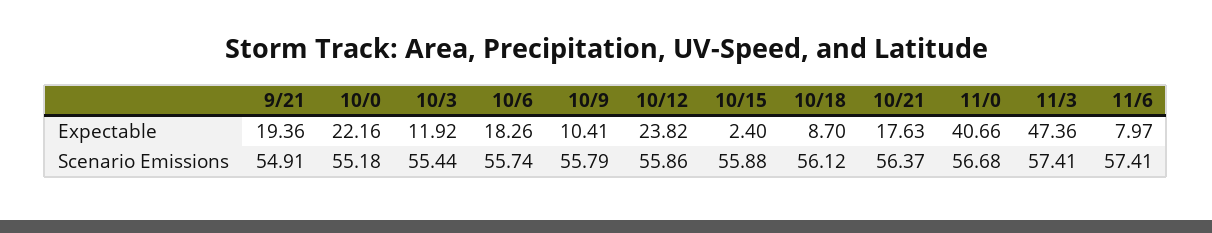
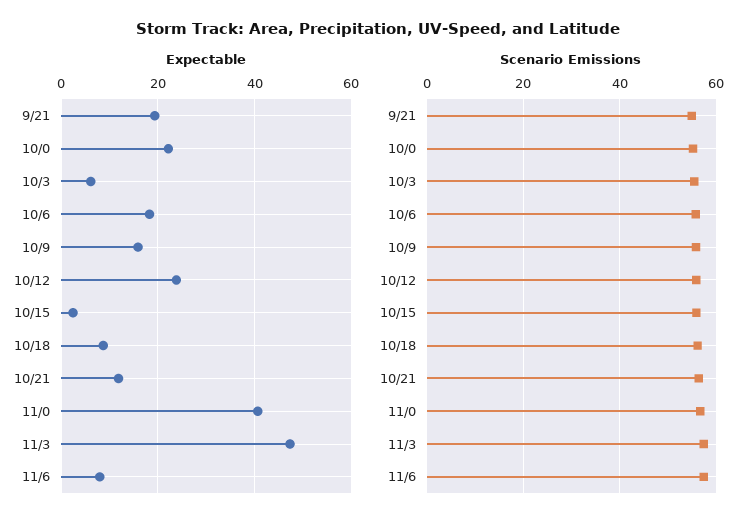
Expectable, 10/3: 11.92 -> 6
Expectable, 10/9: 10.41 -> 16
Expectable, 10/21: 17.63 -> 12

